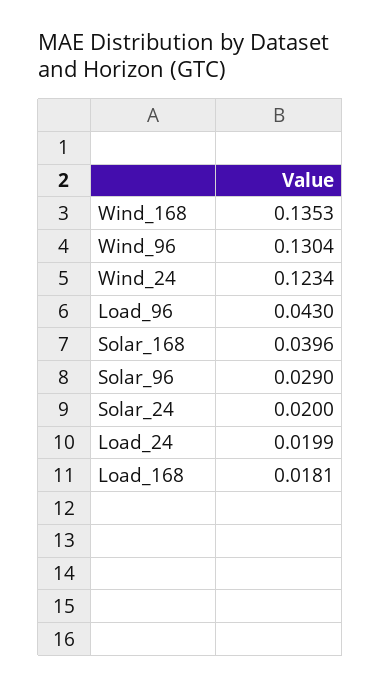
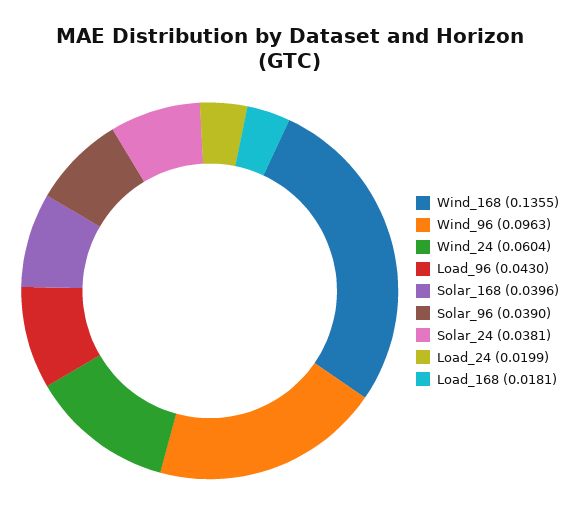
Wind_168: 0.1353 -> 0.1355
Wind_96: 0.1304 -> 0.0963
Wind_24: 0.1234 -> 0.0604
Solar_96: 0.029 -> 0.039
Solar_24: 0.02 -> 0.0381

